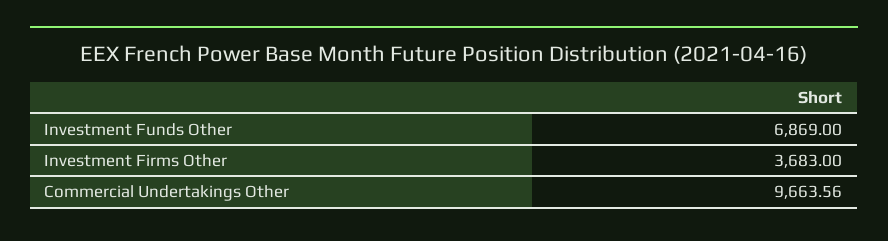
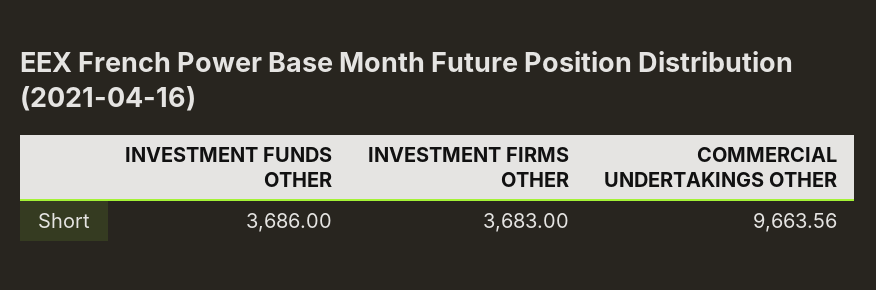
Investment Funds Other: 6869 -> 3686

